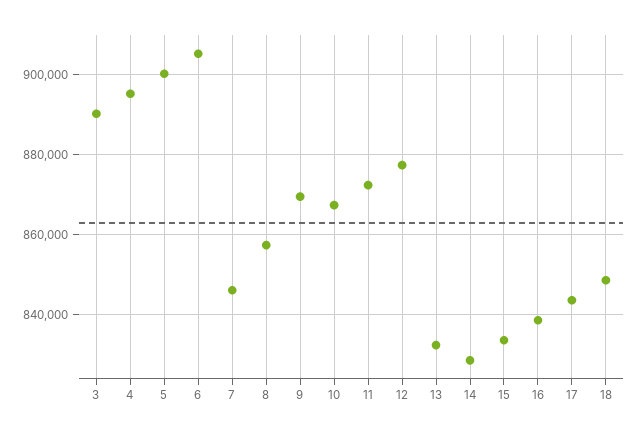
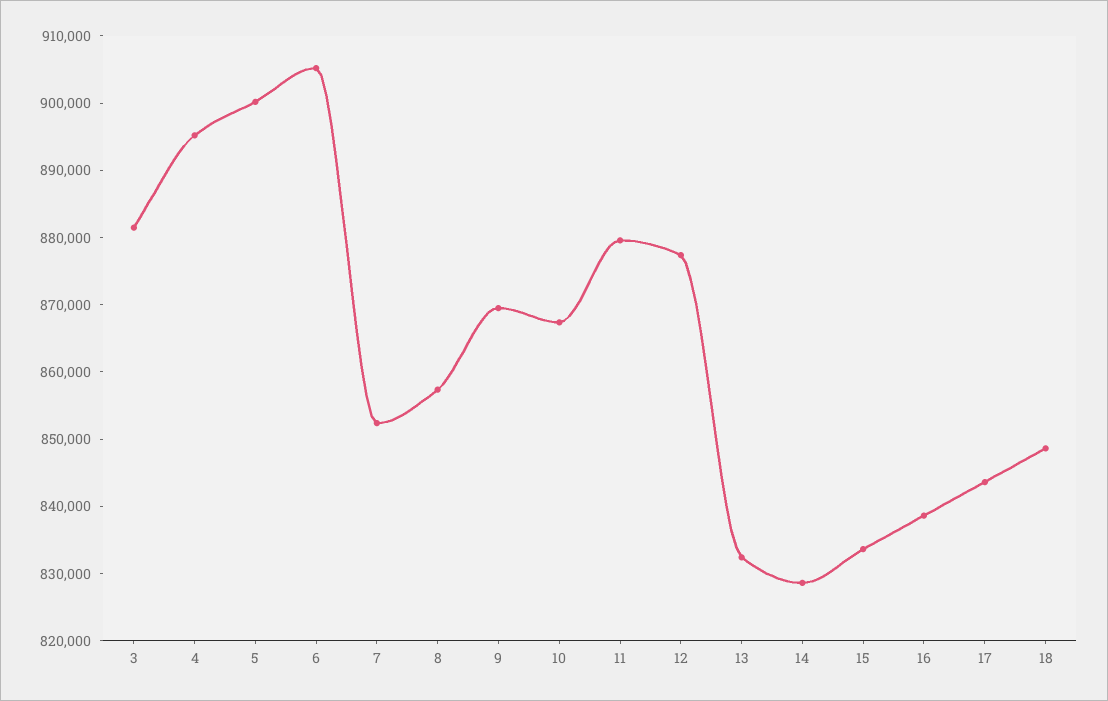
3: 890000 -> 882000
7: 846000 -> 852000
11: 872000 -> 880000

